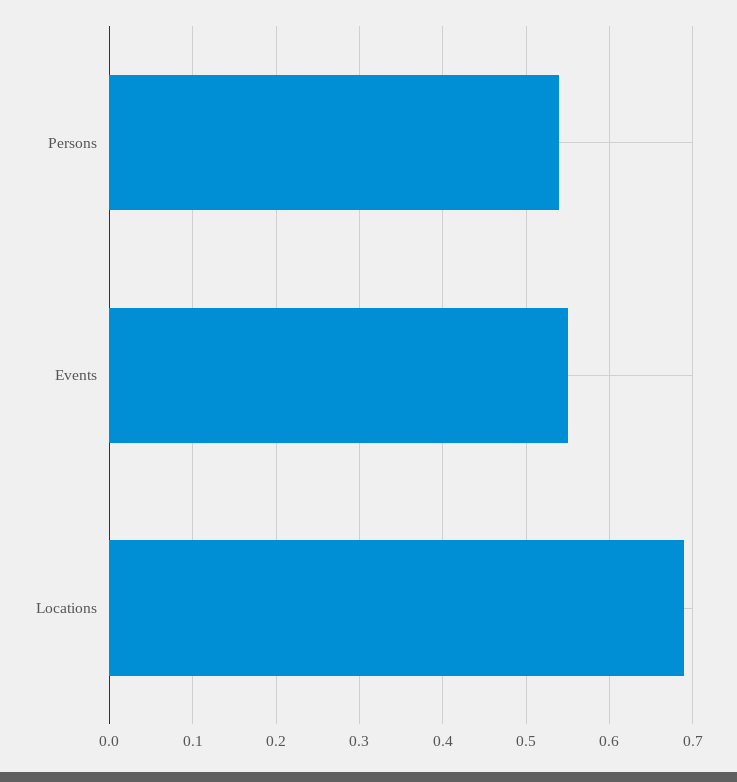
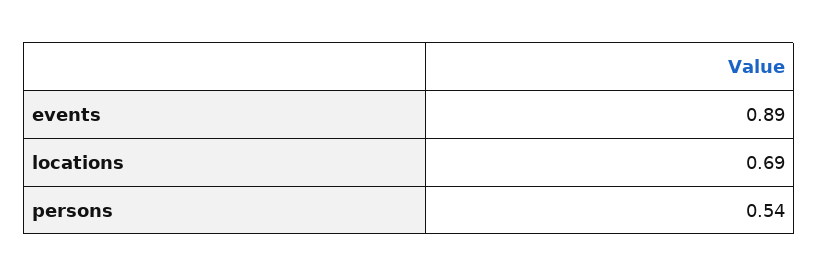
Events: 0.55 -> 0.89

